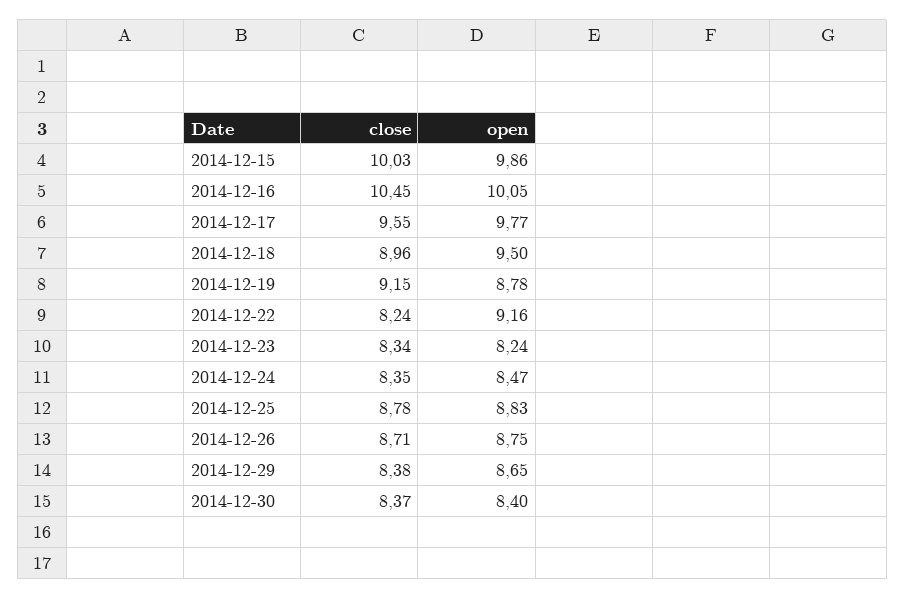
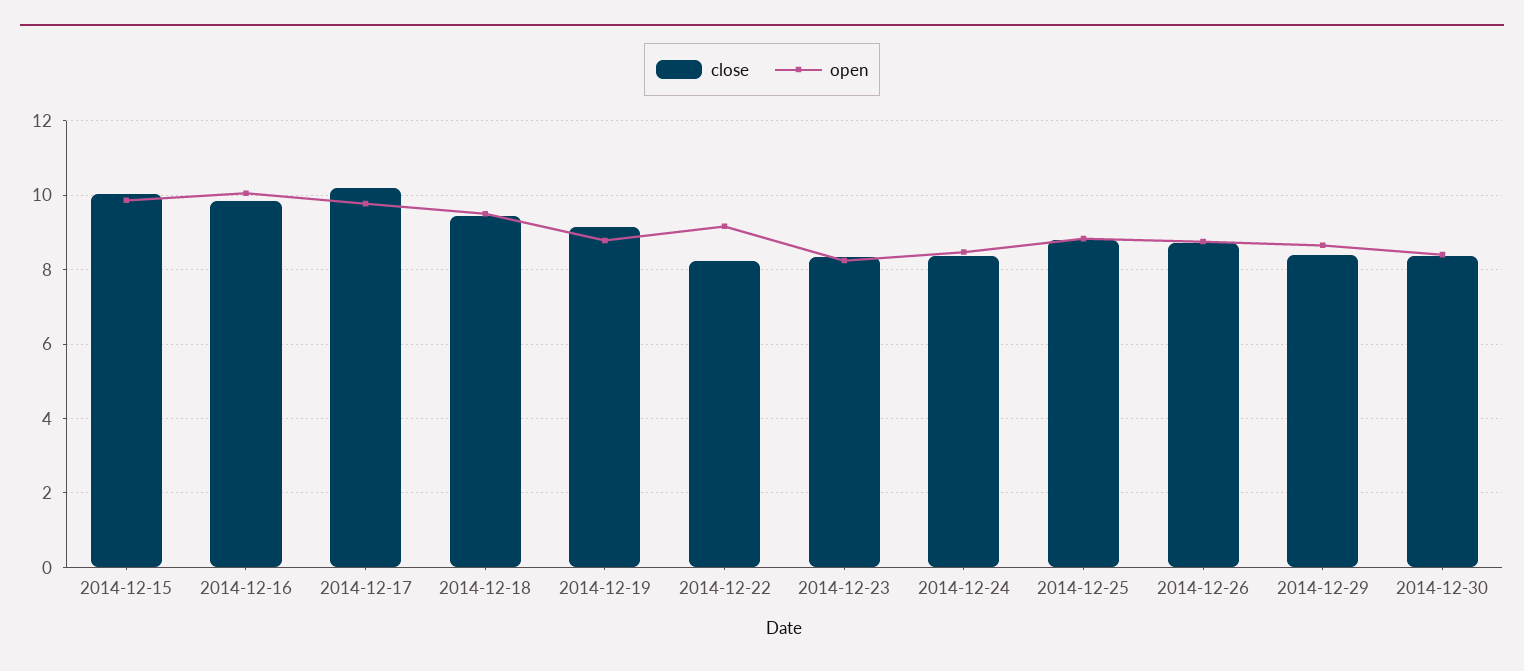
close, 2014-12-16: 10.45 -> 9.8
close, 2014-12-17: 9.55 -> 10.2
close, 2014-12-18: 8.96 -> 9.4

